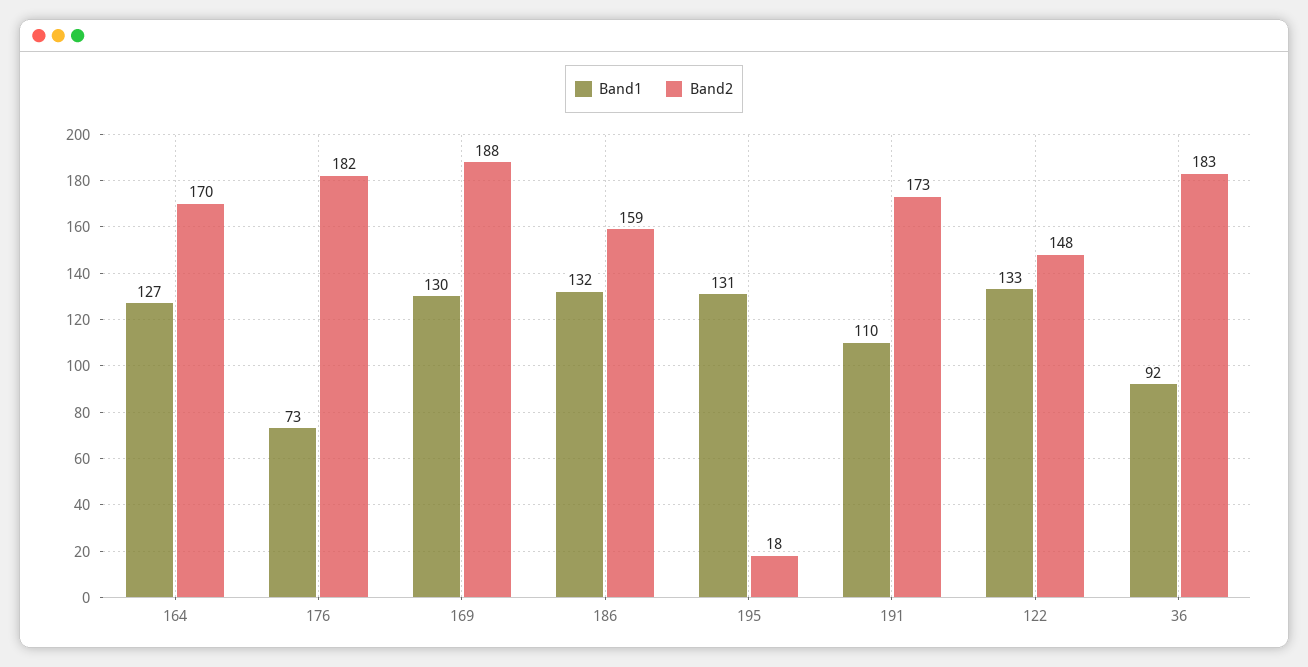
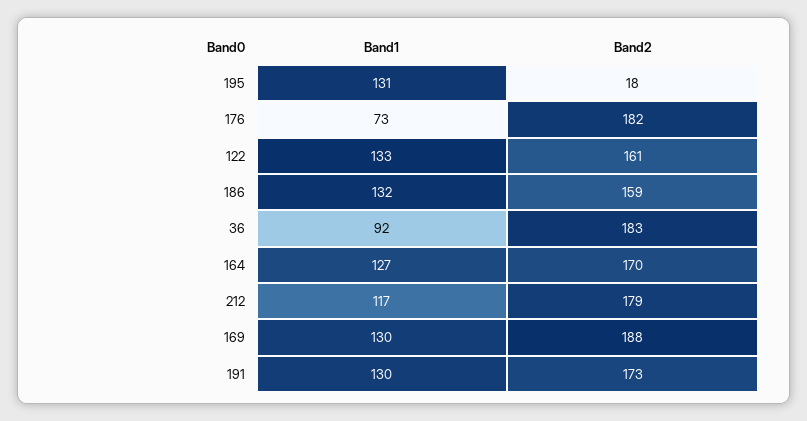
Band1, 191: 110 -> 130
Band2, 122: 148 -> 161
Band1, 212: none -> 117
Band2, 212: none -> 179

